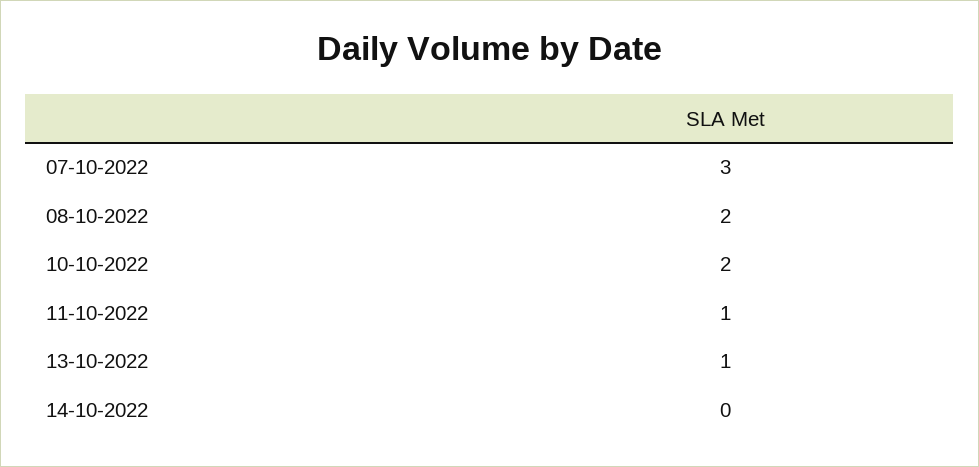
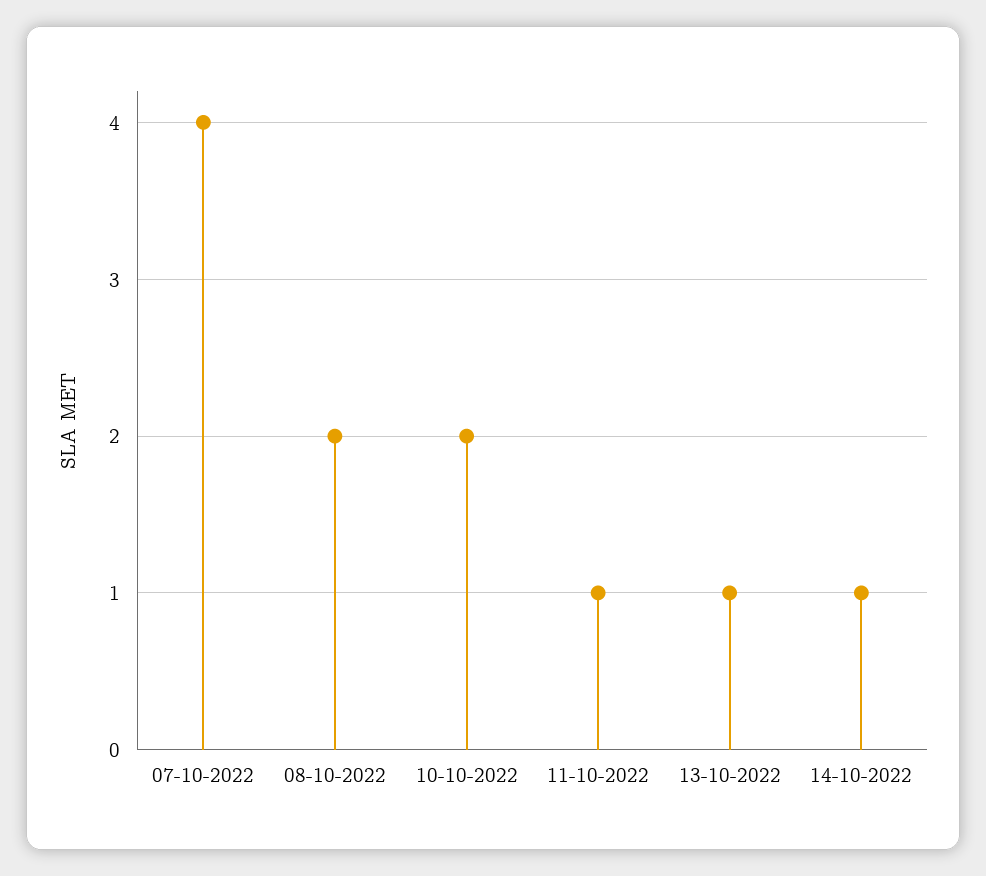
07-10-2022: 3 -> 4
14-10-2022: 0 -> 1

